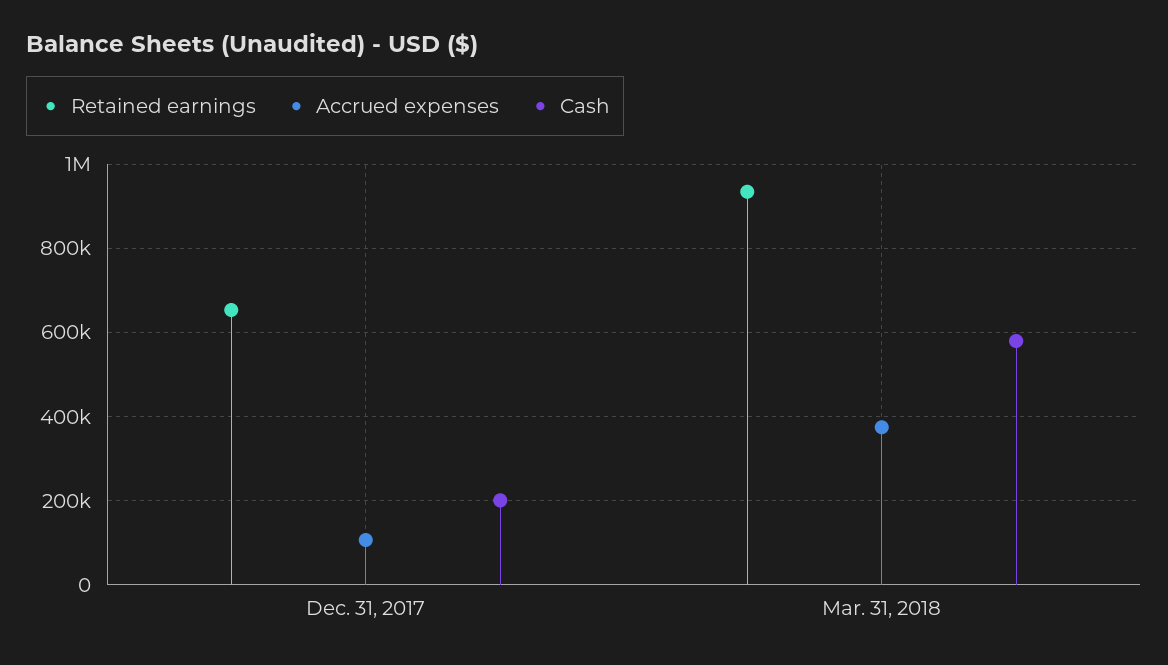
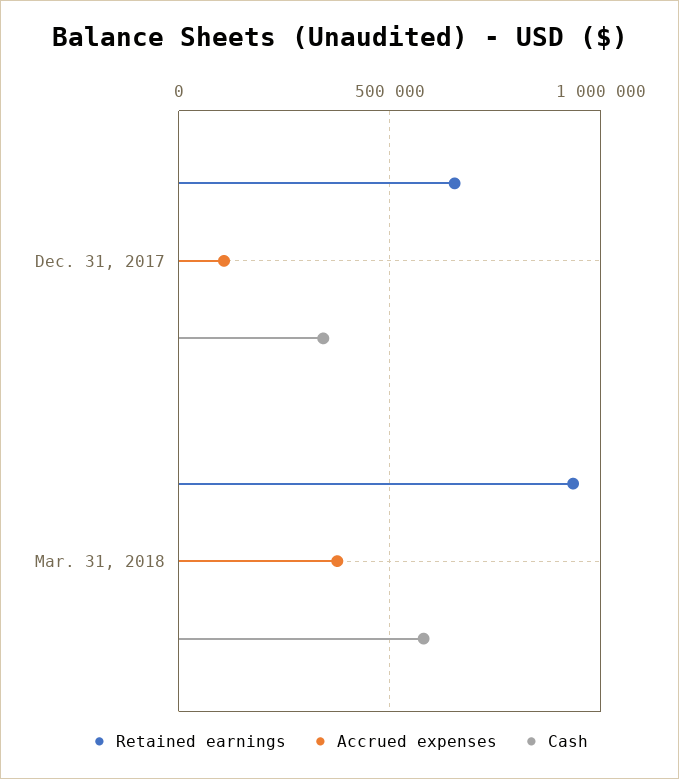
Cash, Dec. 31, 2017: 200000 -> 350000

